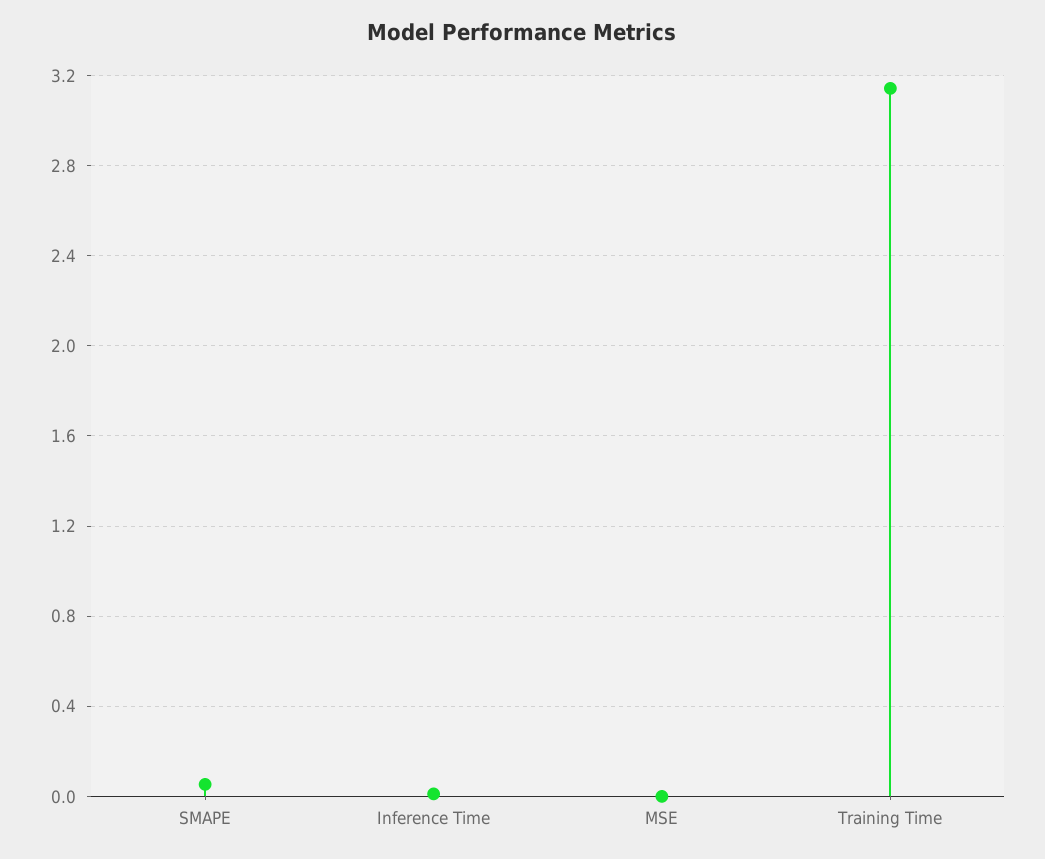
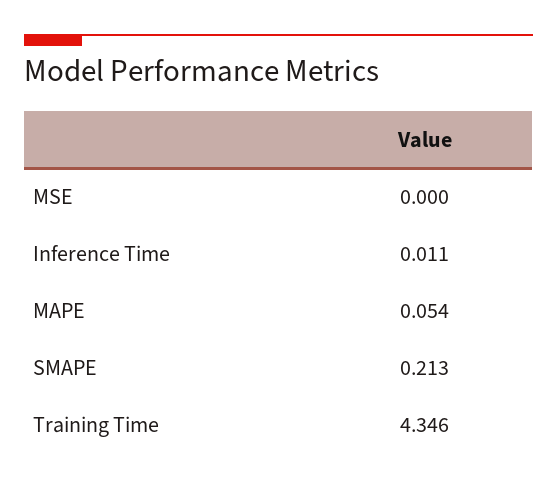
SMAPE: 0.05 -> 0.213
Training Time: 3.15 -> 4.346
MAPE: none -> 0.054

